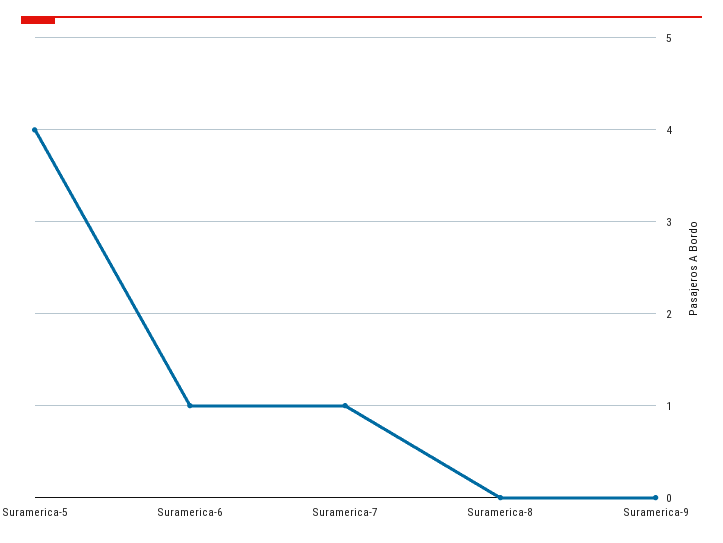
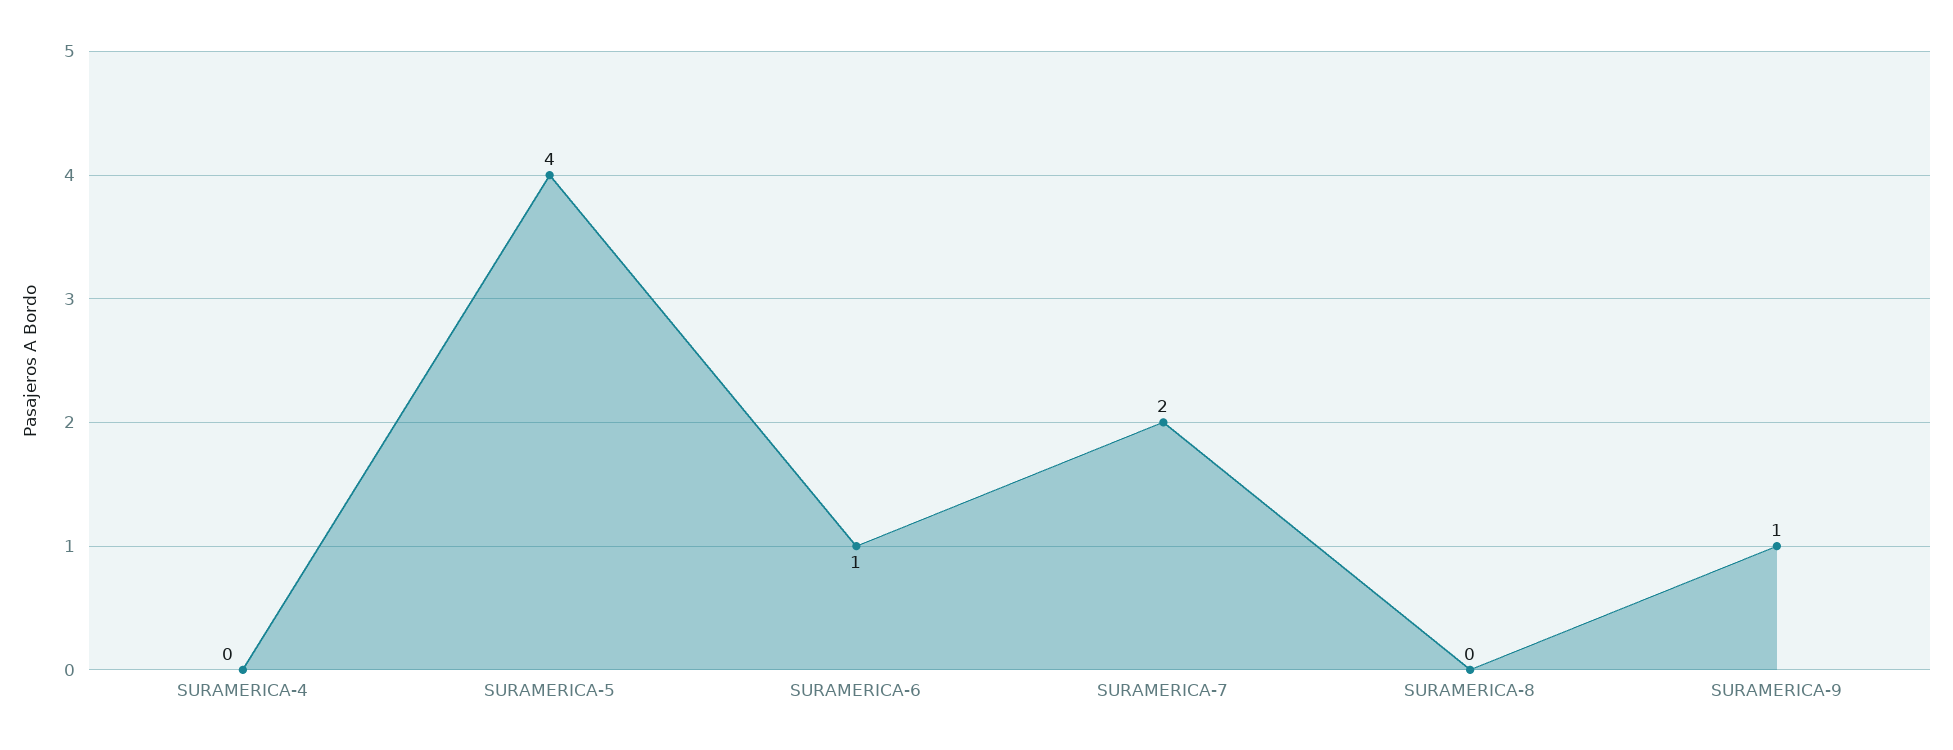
Suramerica-7: 1 -> 2
Suramerica-9: 0 -> 1
SURAMERICA-4: none -> 0

